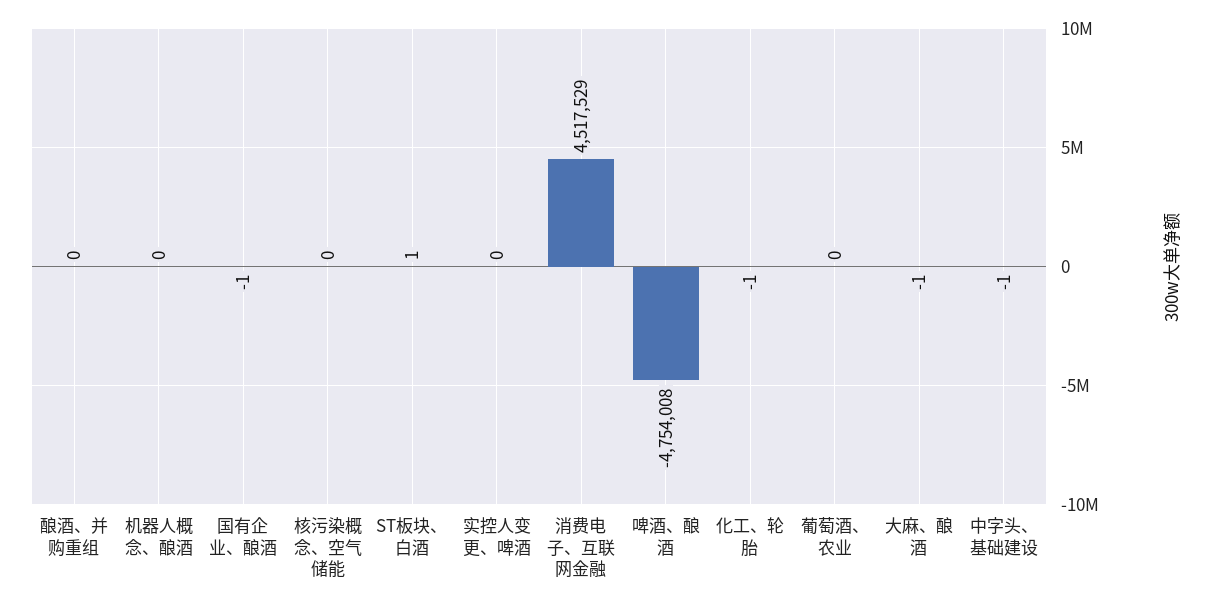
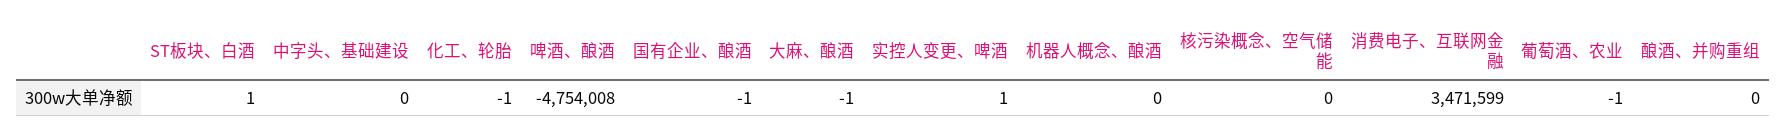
实控人变更、啤酒: 0 -> 1
消费电子、互联网金融: 4517529 -> 3471599
葡萄酒、农业: 0 -> -1
中字头、基础建设: -1 -> 0

